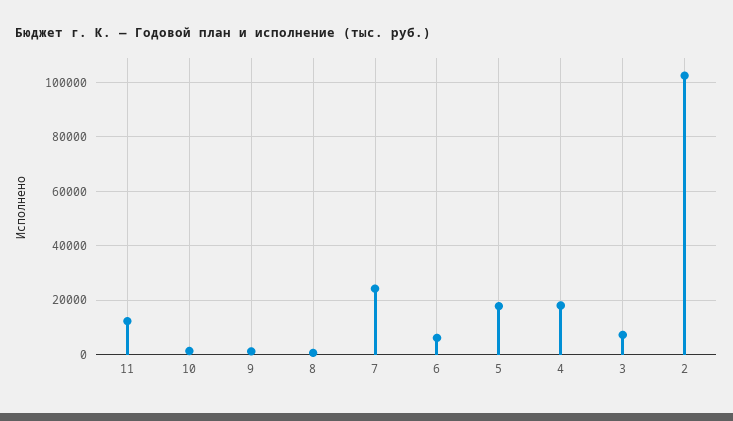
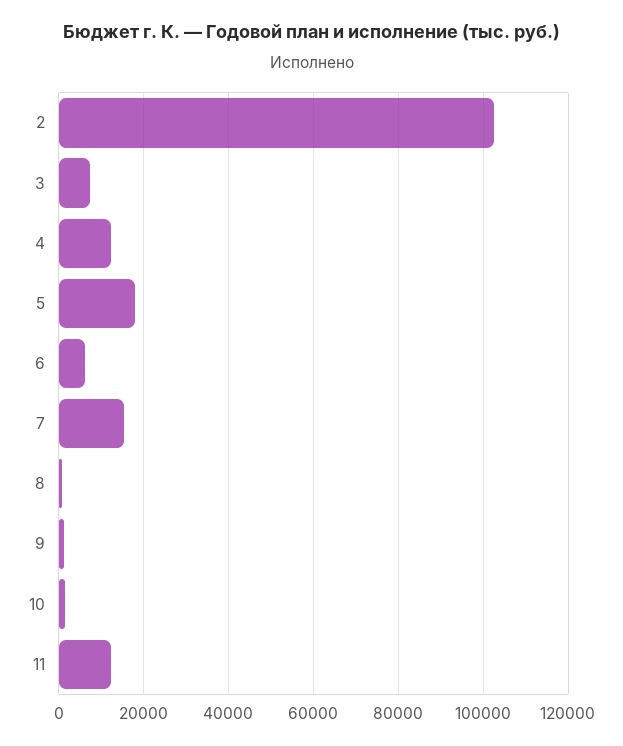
7: 25000 -> 16000
4: 17500 -> 12000

